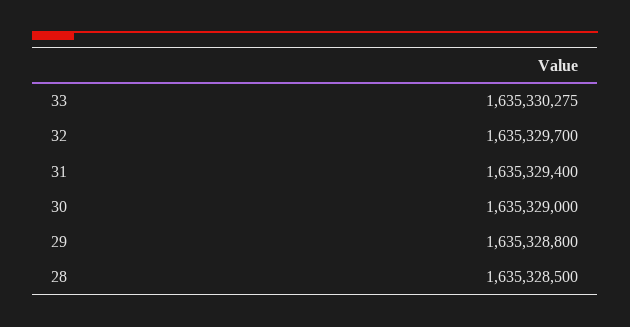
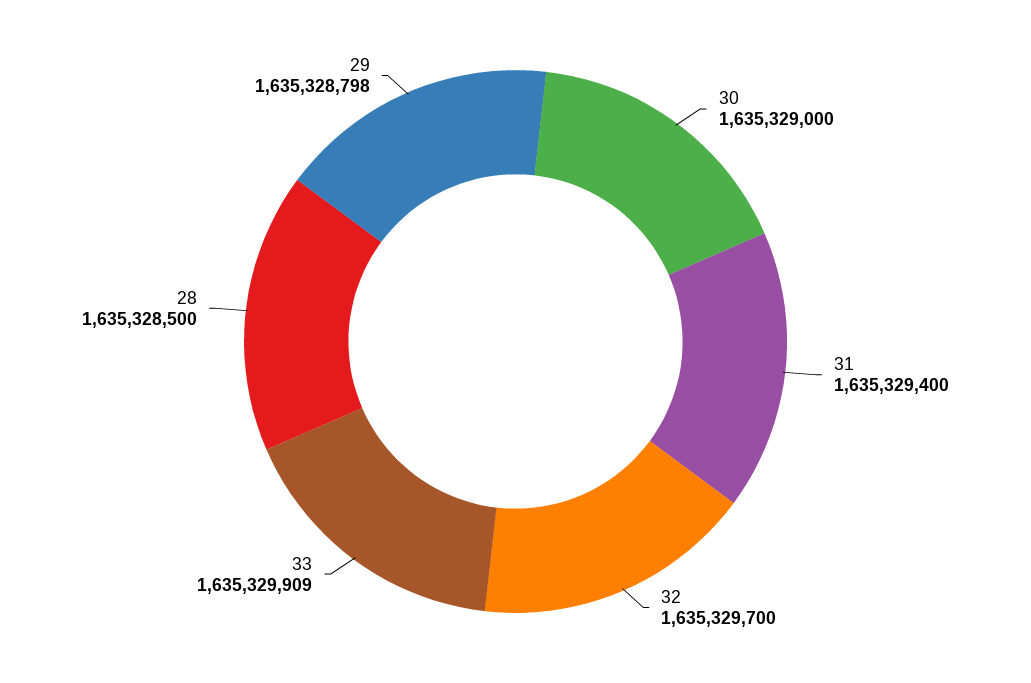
33: 1635330275 -> 1635329909
29: 1635328800 -> 1635328798

